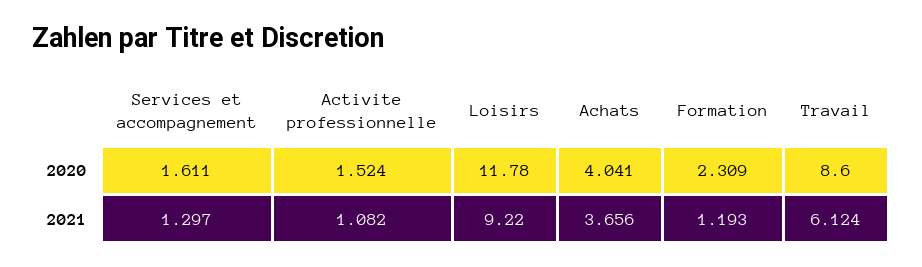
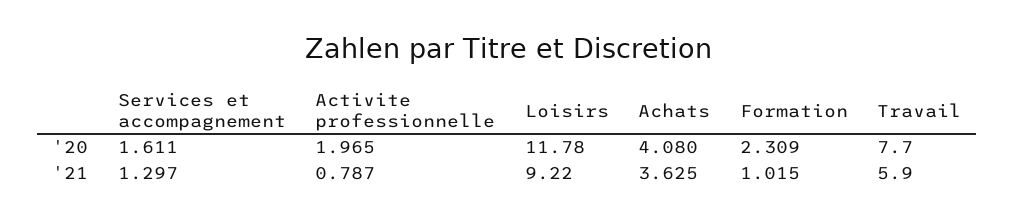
Activite professionnelle, 2020: 1.524 -> 1.965
Achats, 2020: 4.041 -> 4.08
Travail, 2020: 8.6 -> 7.7
Activite professionnelle, 2021: 1.082 -> 0.787
Achats, 2021: 3.656 -> 3.625
Formation, 2021: 1.193 -> 1.015
Travail, 2021: 6.124 -> 5.9

